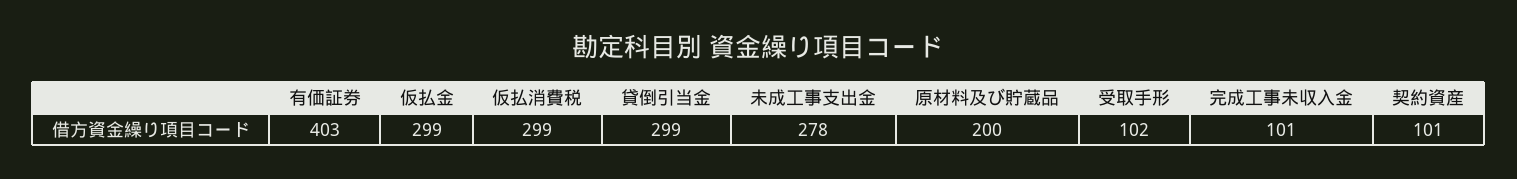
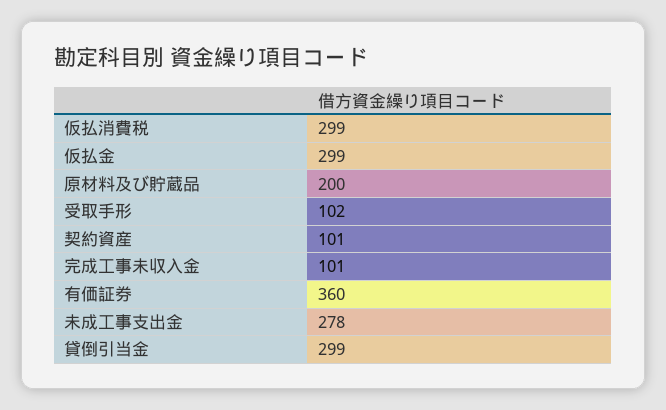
有価証券: 403 -> 360

